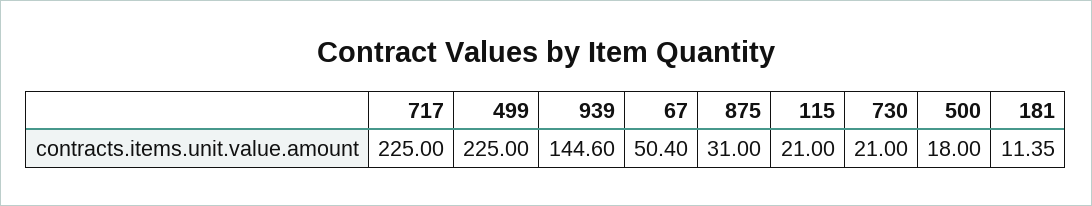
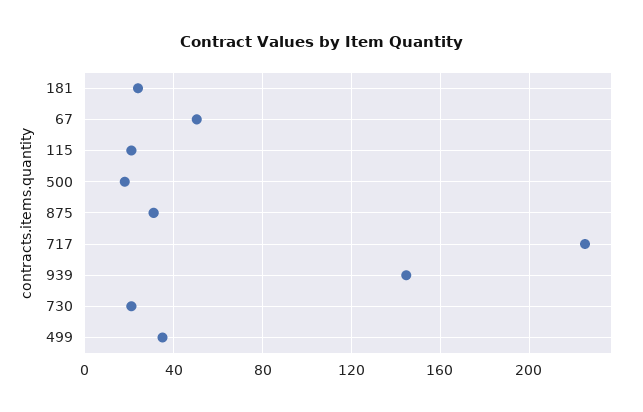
499: 225 -> 35
181: 11.35 -> 25

